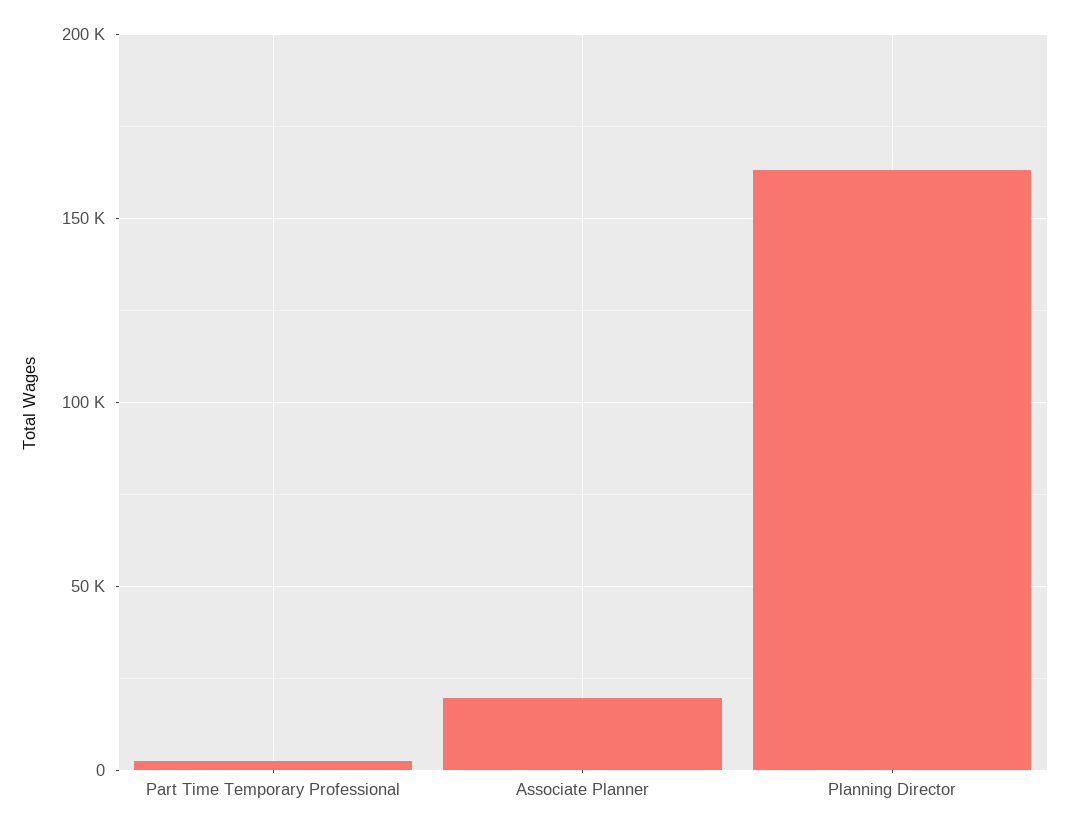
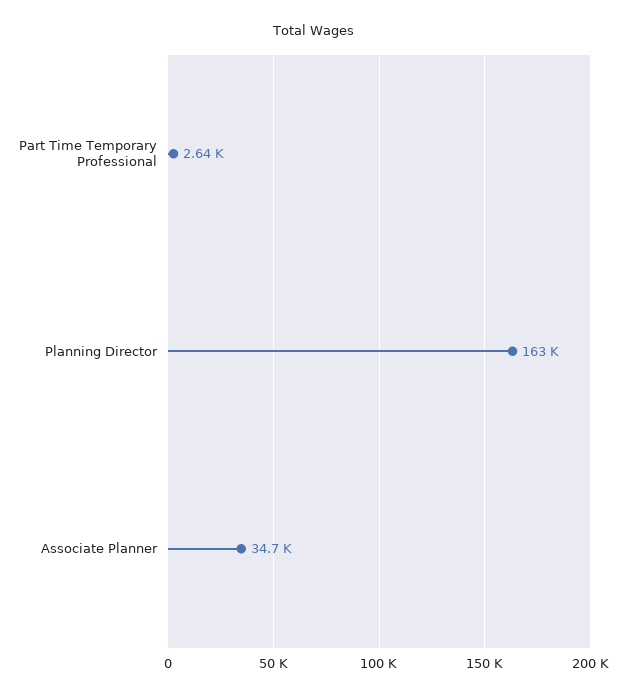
Associate Planner: 20000 -> 34700

